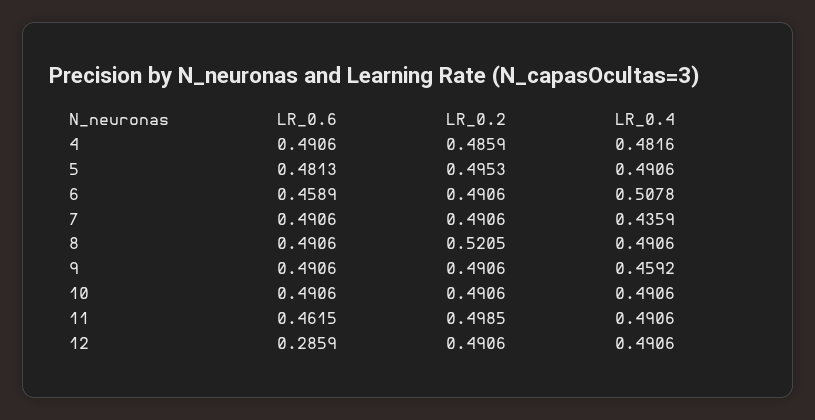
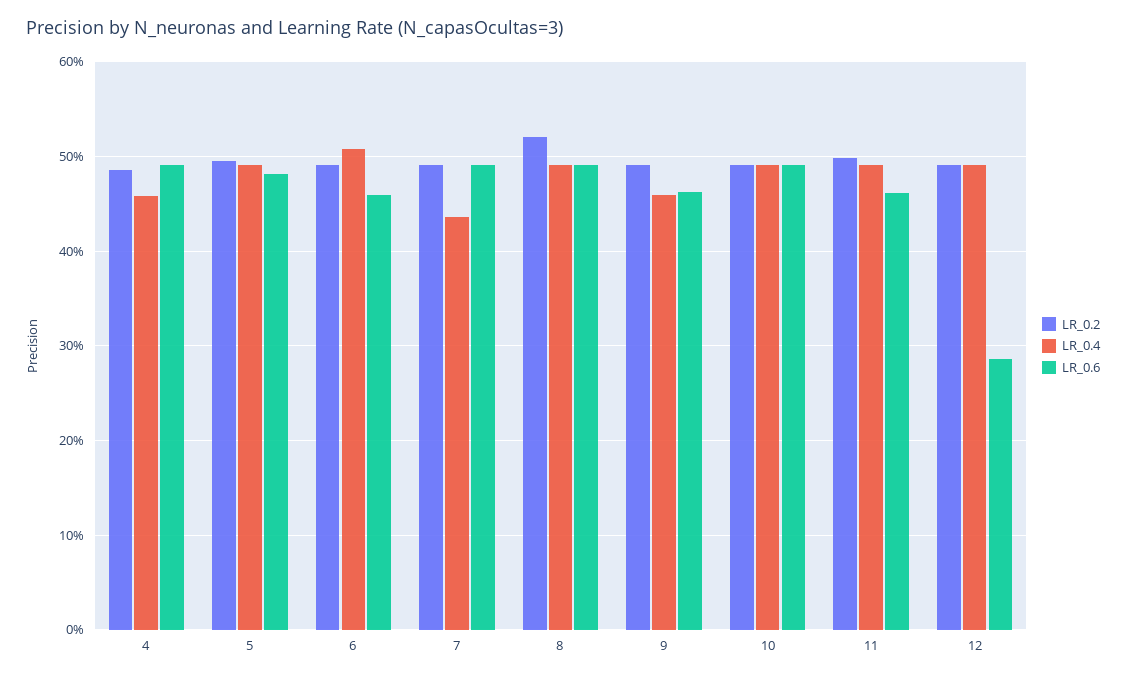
LR_0.4, 4: 0.4816 -> 0.46
LR_0.6, 9: 0.4906 -> 0.46

